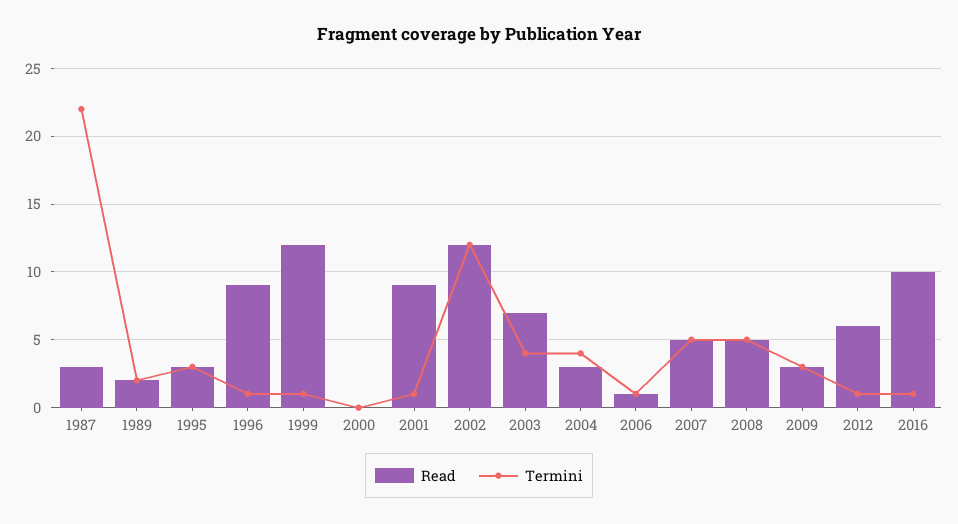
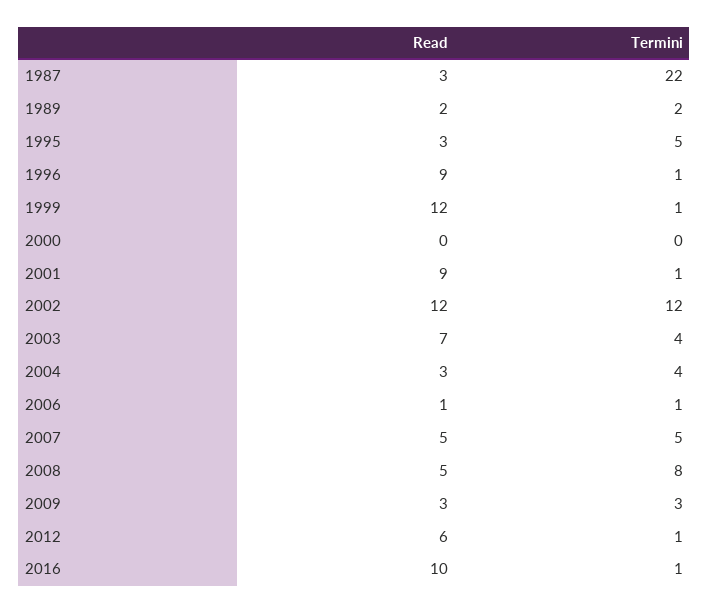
Termini, 1995: 3 -> 5
Termini, 2008: 5 -> 8

